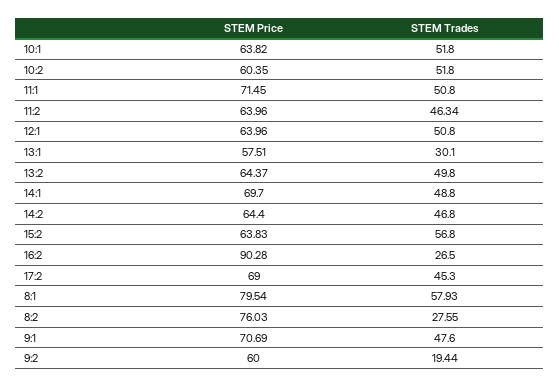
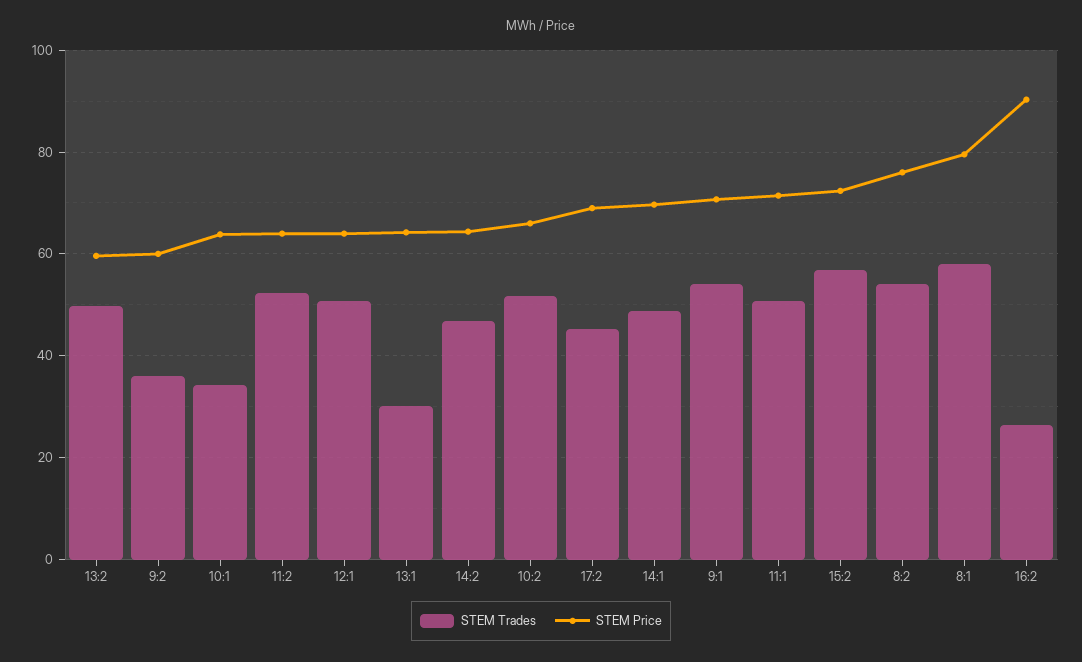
STEM Trades, 10:1: 51.8 -> 34
STEM Price, 10:2: 60.35 -> 66
STEM Trades, 11:2: 46.34 -> 52
STEM Price, 13:1: 57.51 -> 64
STEM Price, 13:2: 64.37 -> 60
STEM Price, 15:2: 63.83 -> 72
STEM Trades, 8:2: 27.55 -> 54
STEM Trades, 9:1: 47.6 -> 54
STEM Trades, 9:2: 19.44 -> 36

